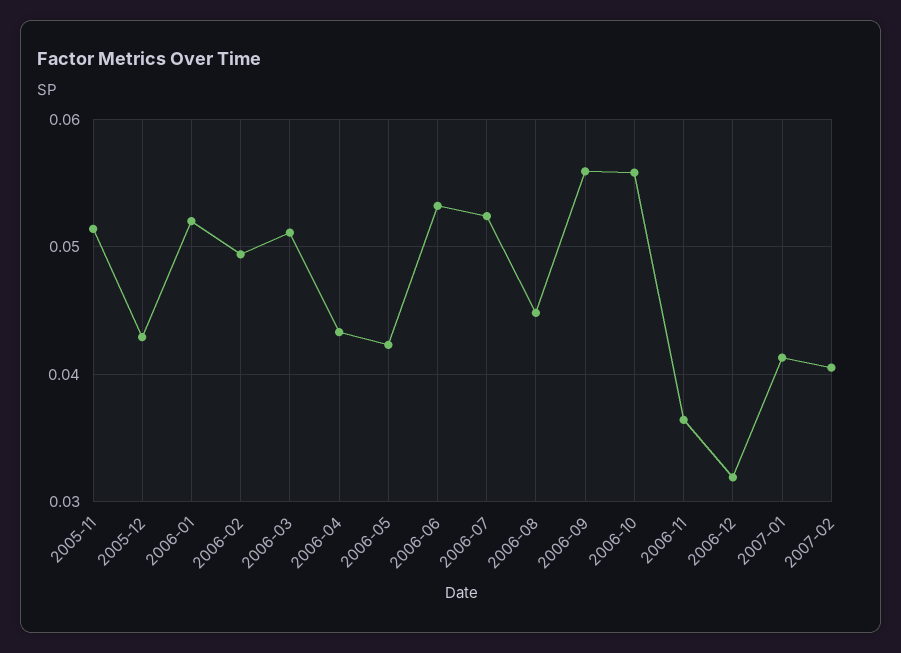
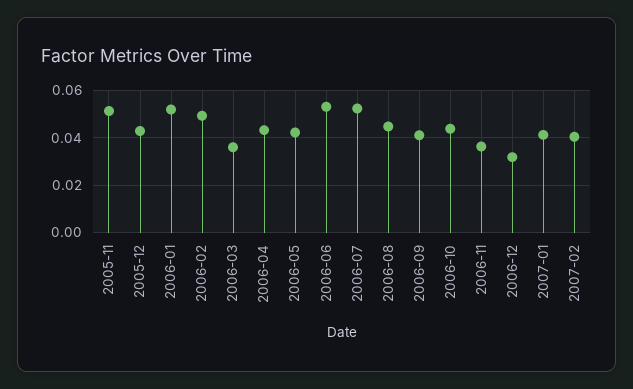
2006-03: 0.051 -> 0.035
2006-09: 0.056 -> 0.04
2006-10: 0.056 -> 0.045

